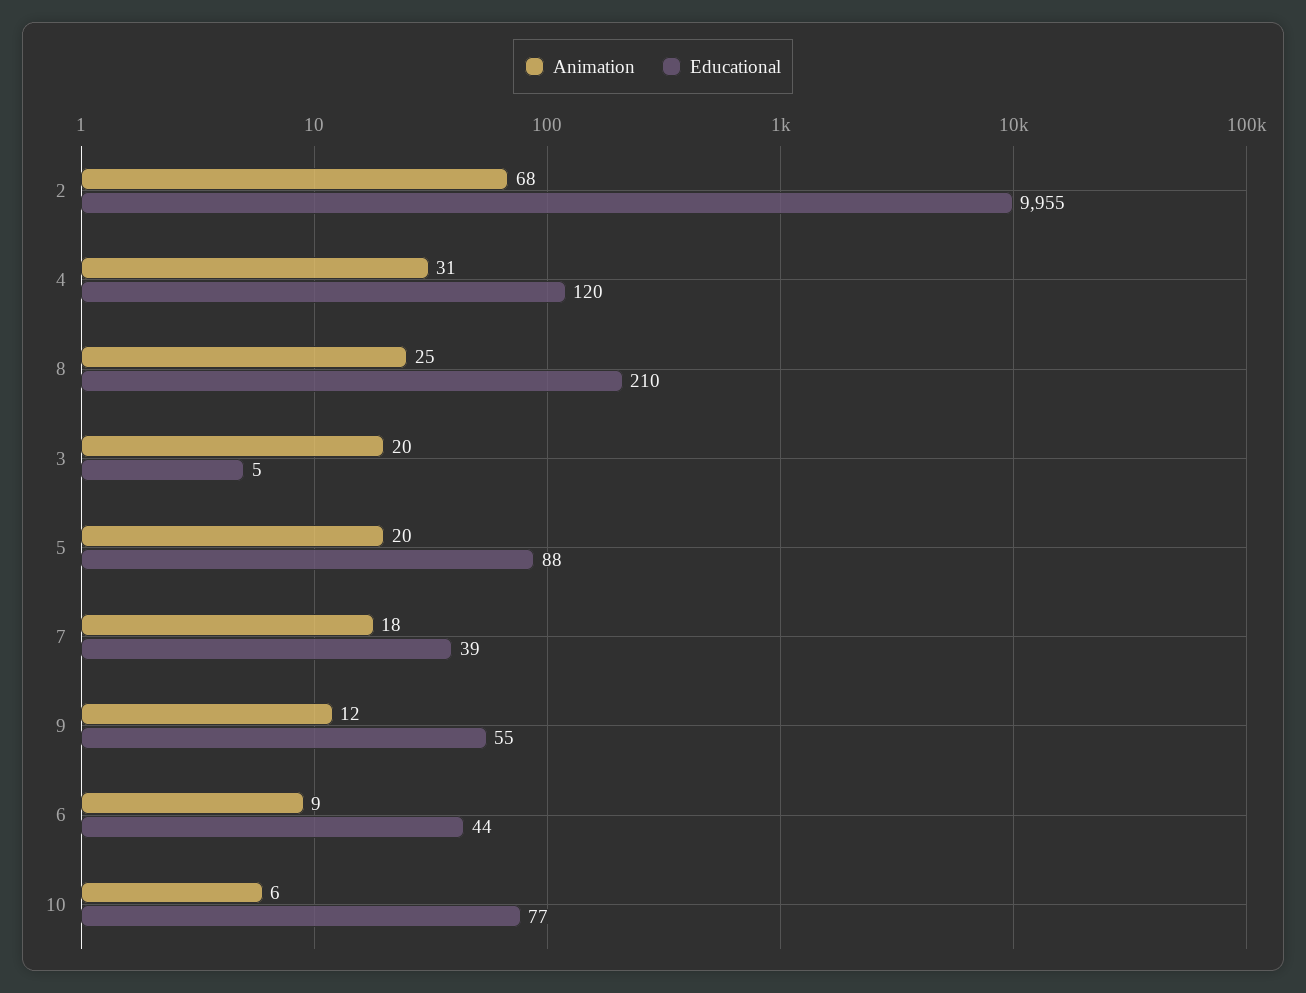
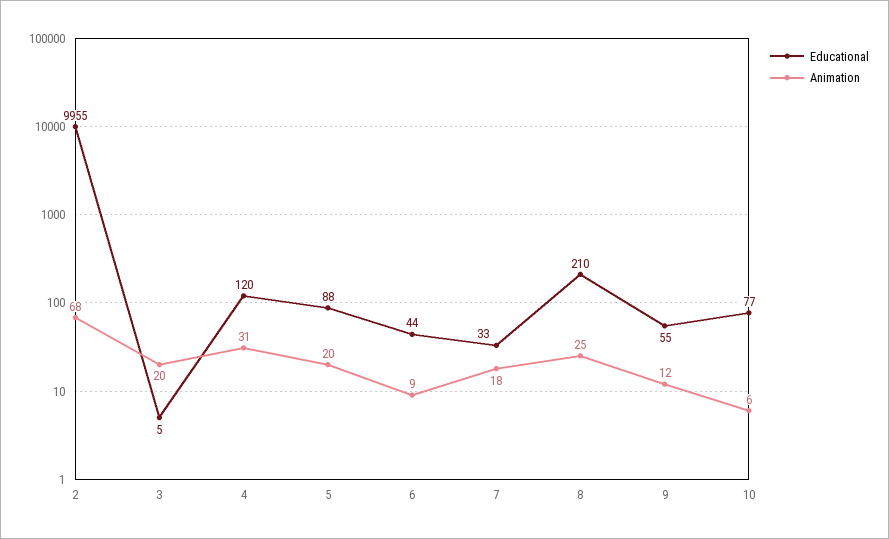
Educational, 7: 39 -> 33

